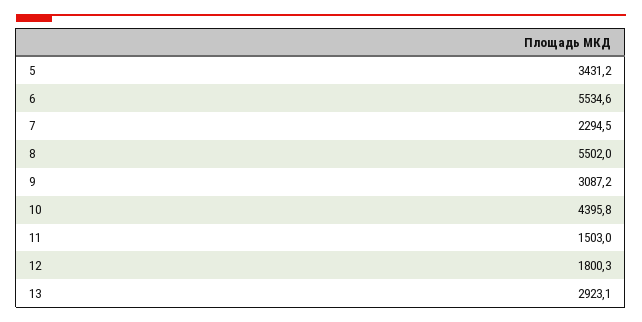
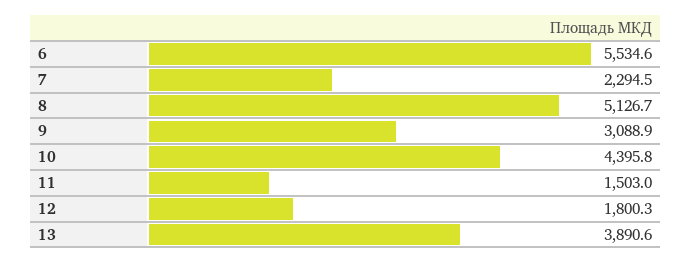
5: 3431.2 -> none
8: 5502 -> 5126.7
9: 3087.2 -> 3088.9
13: 2923.1 -> 3890.6

